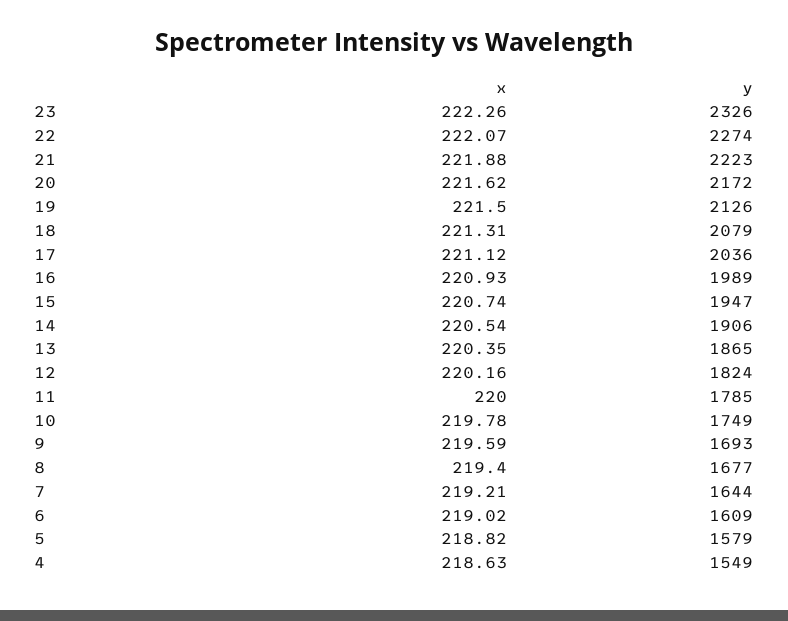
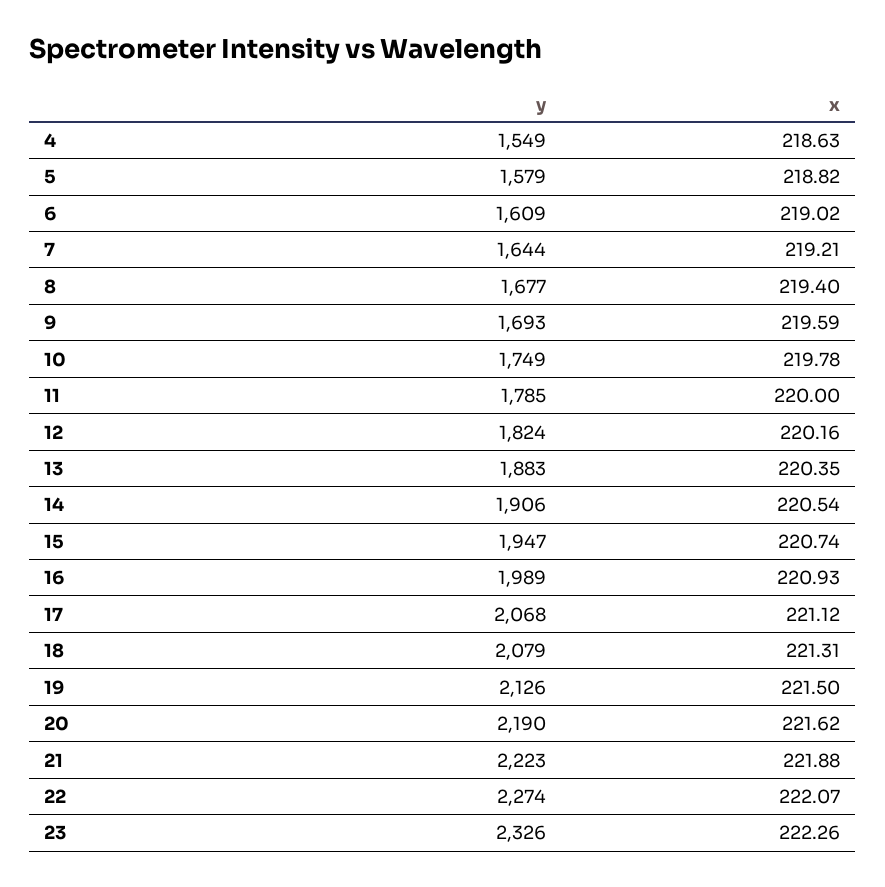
y, 20: 2172 -> 2190
y, 17: 2036 -> 2068
y, 13: 1865 -> 1883

